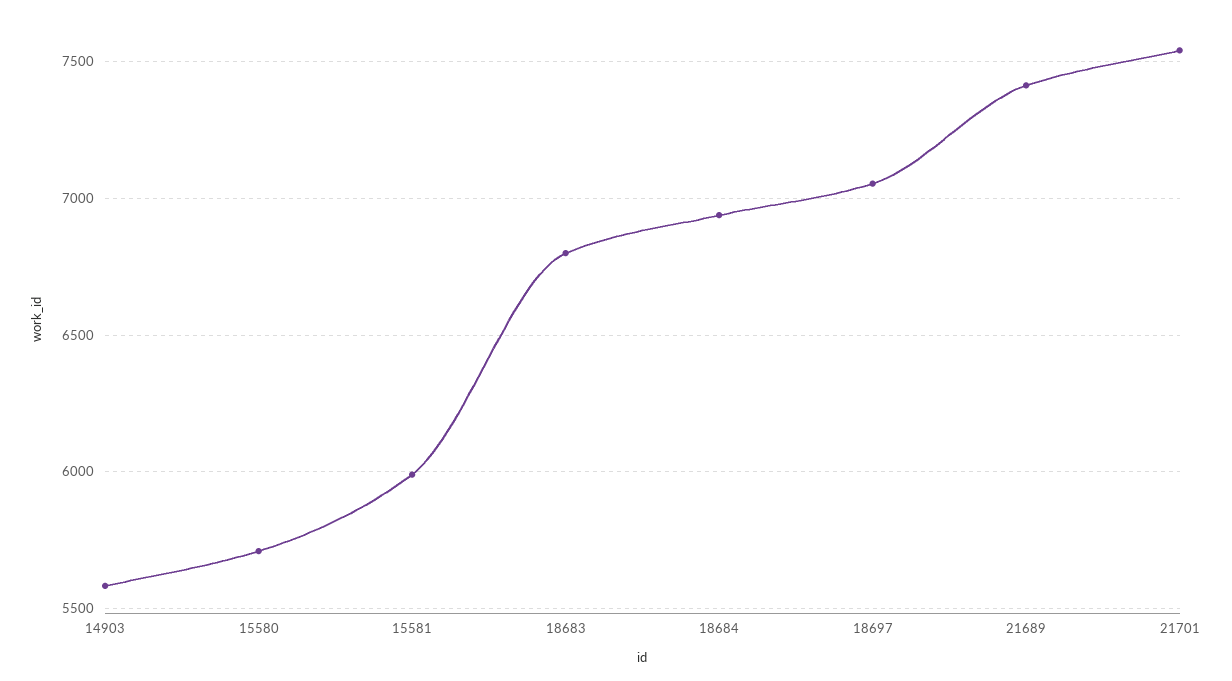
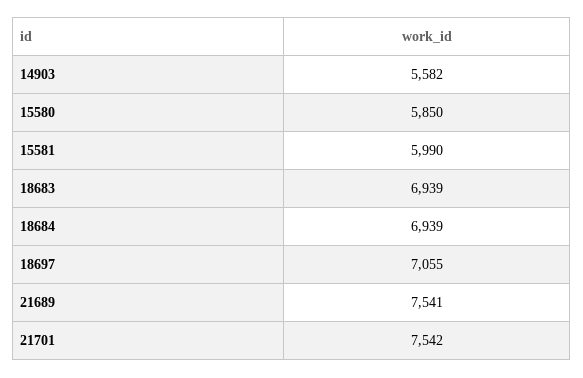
15580: 5700 -> 5850
18683: 6800 -> 6939
21689: 7400 -> 7541

